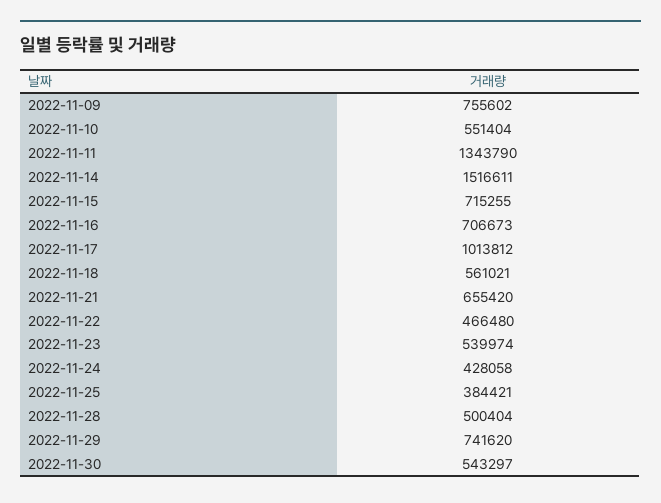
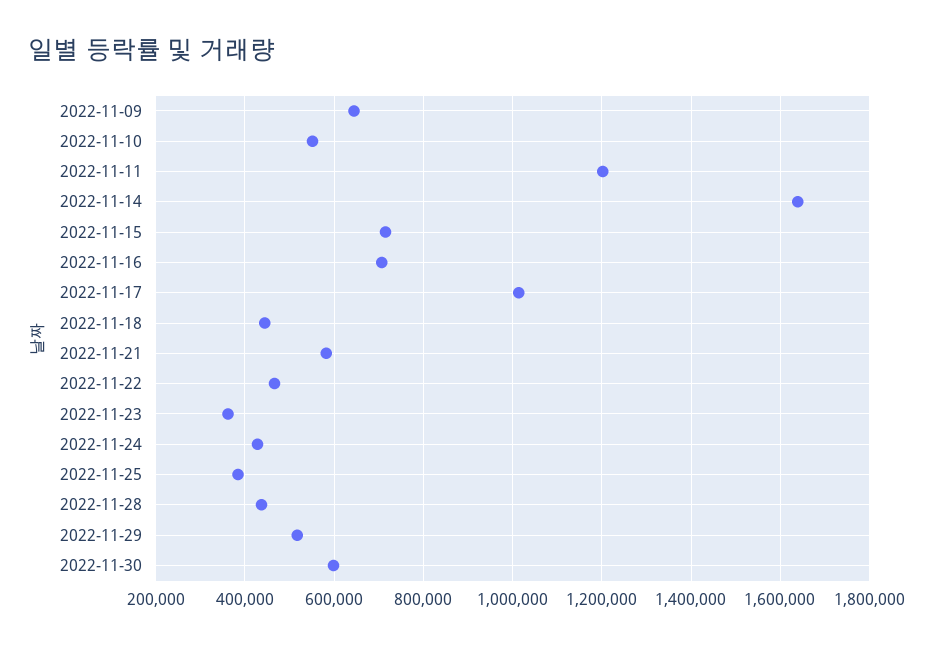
2022-11-09: 755602 -> 640000
2022-11-11: 1343790 -> 1200000
2022-11-14: 1516611 -> 1640000
2022-11-18: 561021 -> 440000
2022-11-21: 655420 -> 580000
2022-11-23: 539974 -> 360000
2022-11-28: 500404 -> 440000
2022-11-29: 741620 -> 520000
2022-11-30: 543297 -> 600000

